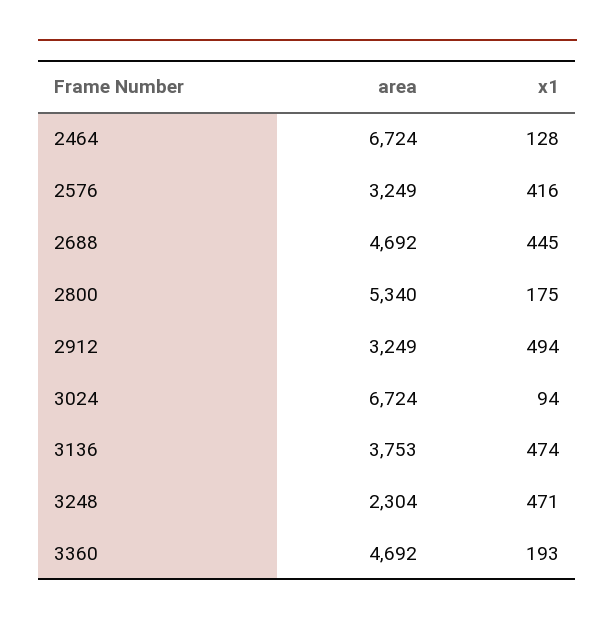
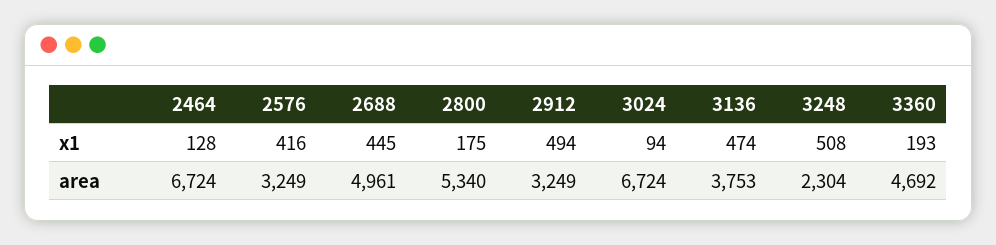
area, 2688: 4692 -> 4961
x1, 3248: 471 -> 508

